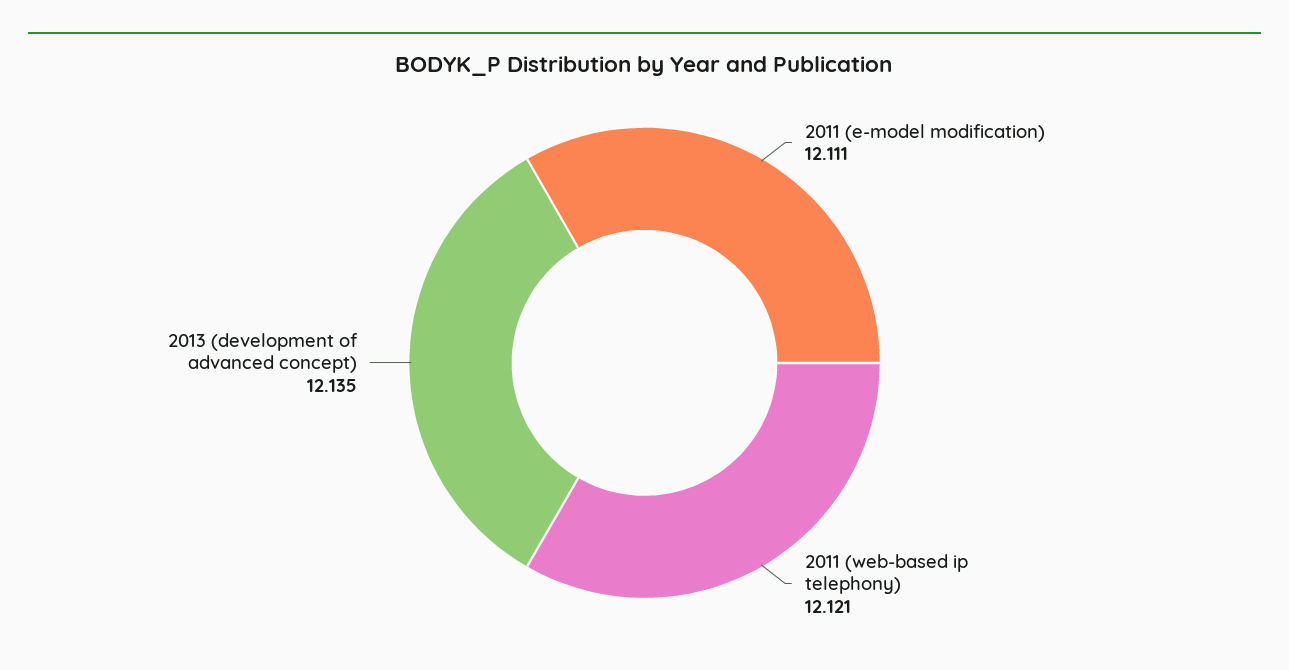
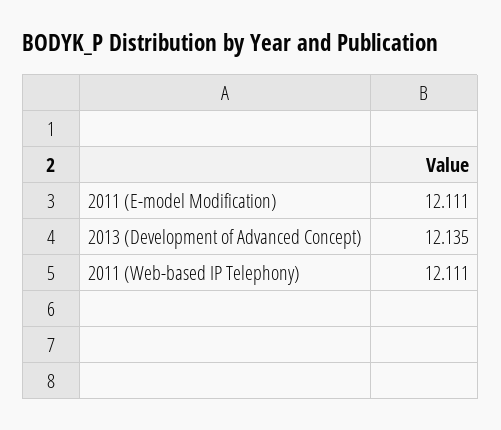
2011 (web-based ip telephony): 12.121 -> 12.111

